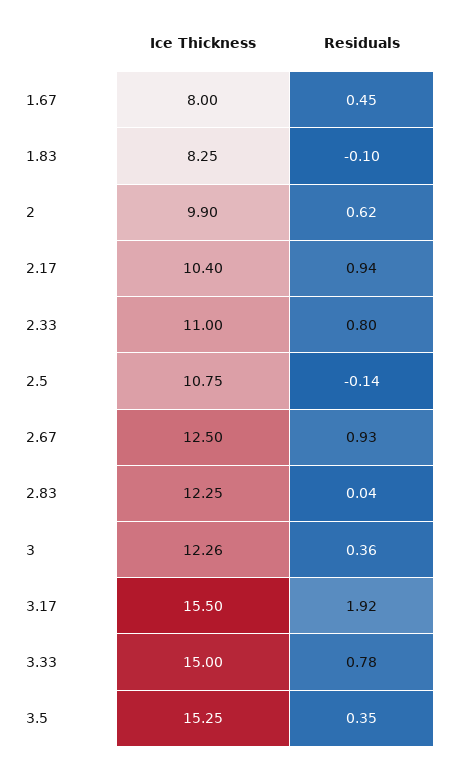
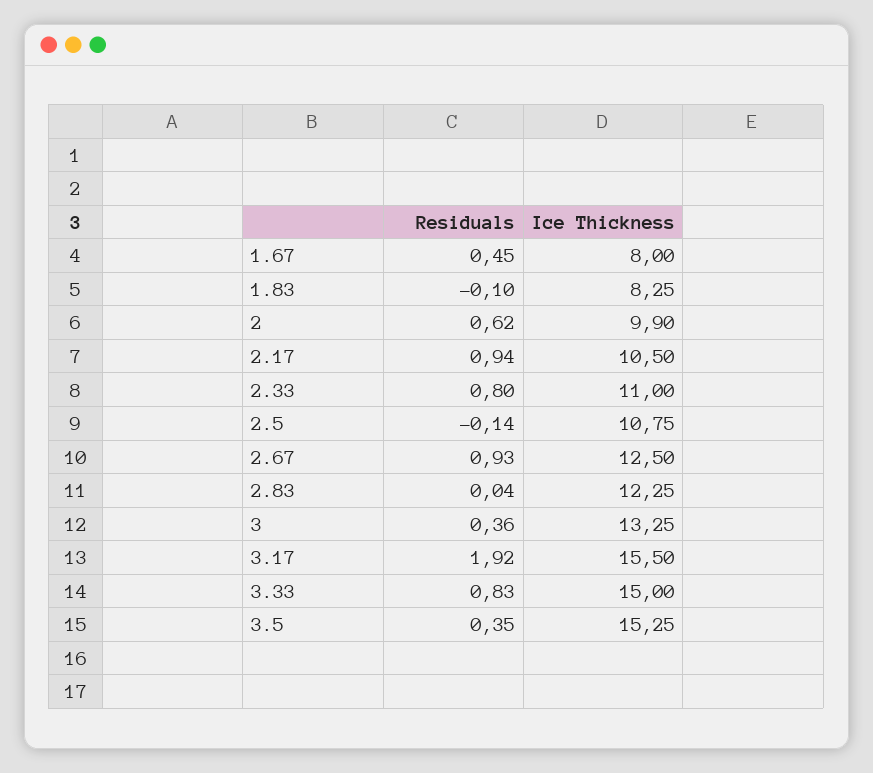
Ice Thickness, 2.17: 10.4 -> 10.5
Ice Thickness, 3: 12.26 -> 13.25
Residuals, 3.33: 0.78 -> 0.83

